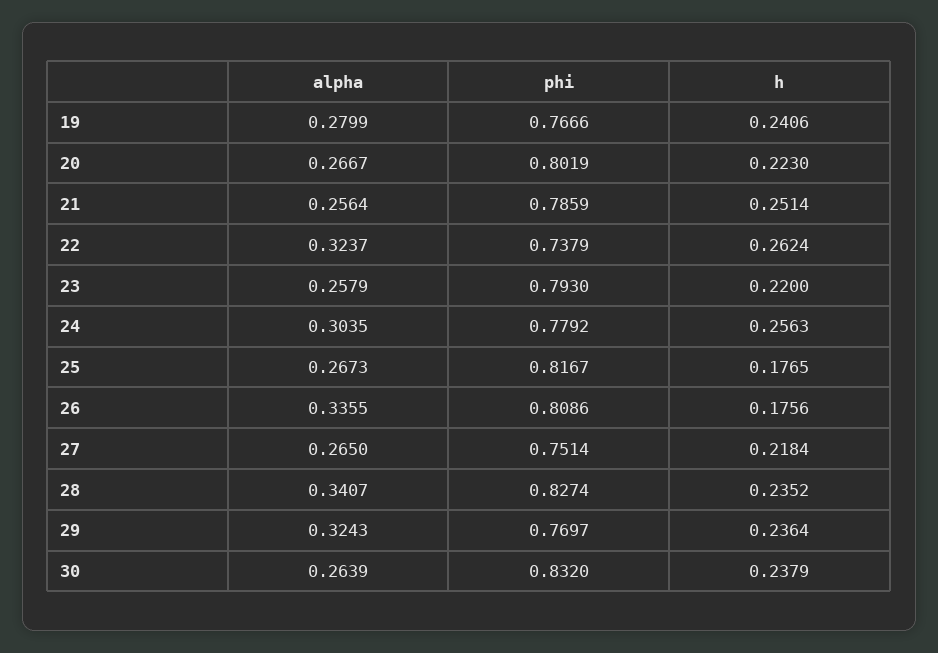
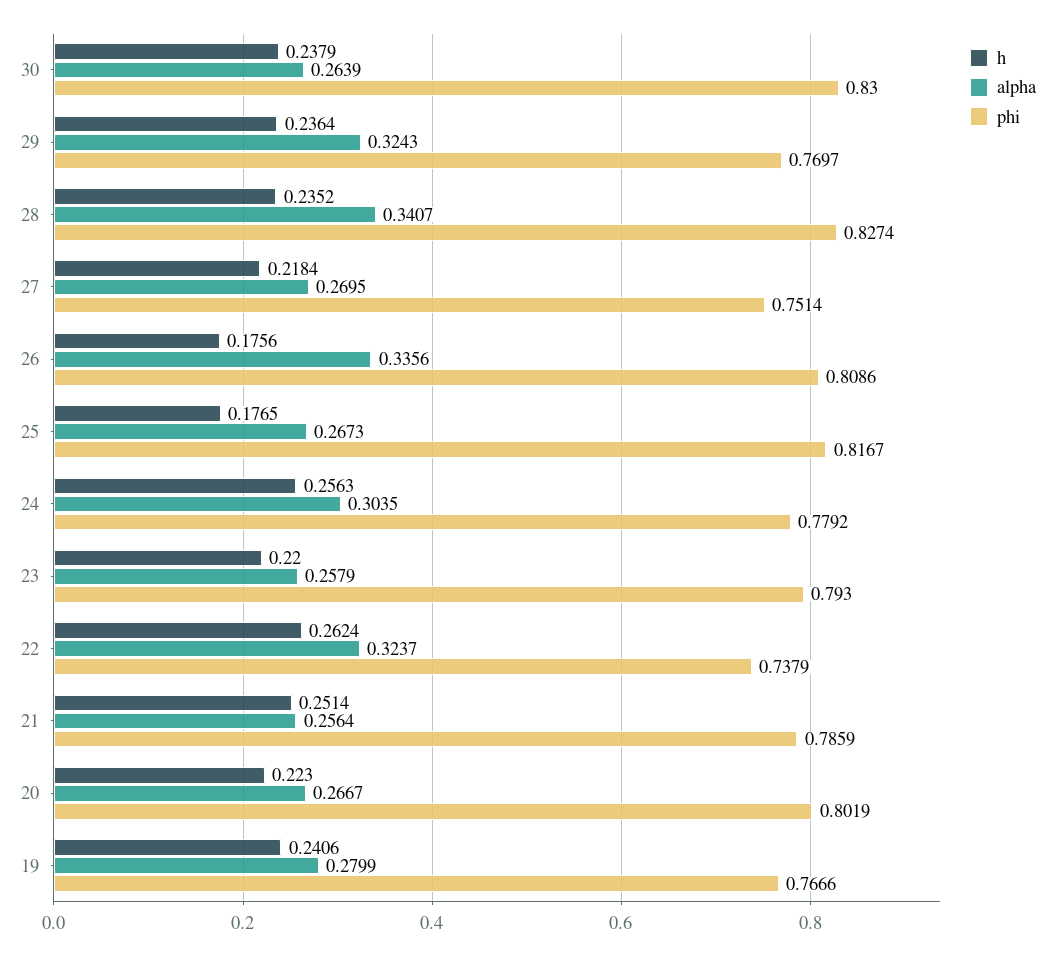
alpha, 26: 0.3355 -> 0.3356
alpha, 27: 0.265 -> 0.2695
phi, 30: 0.832 -> 0.83

